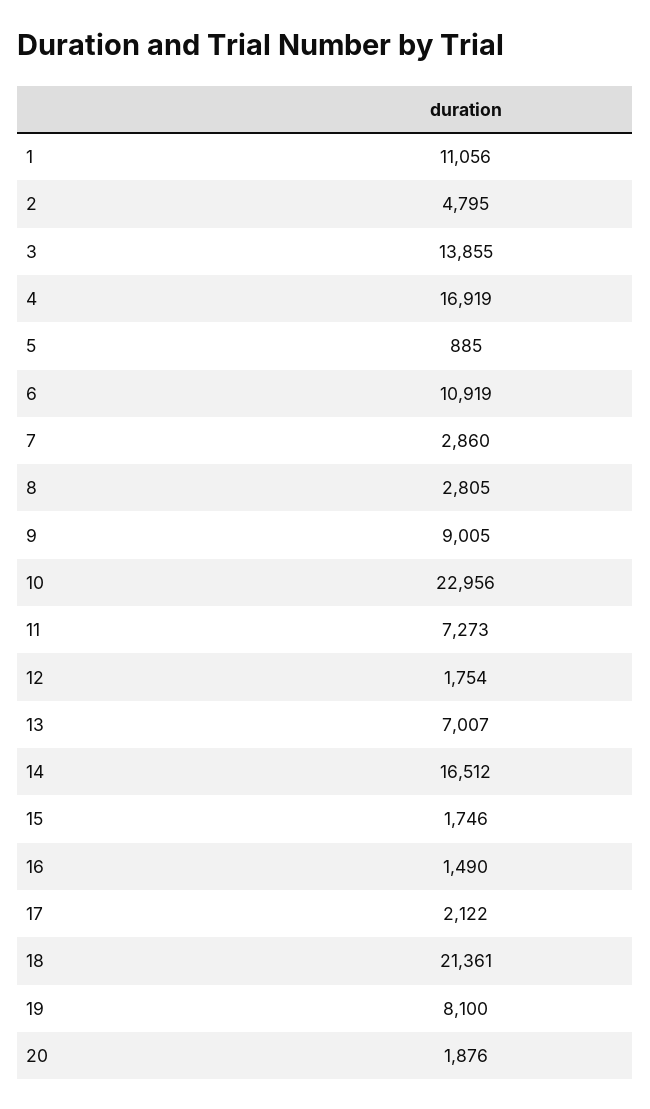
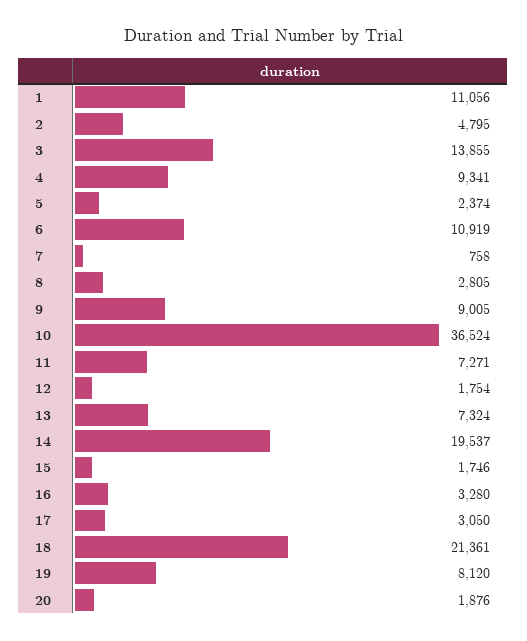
4: 16919 -> 9341
5: 885 -> 2374
7: 2860 -> 758
10: 22956 -> 36524
11: 7273 -> 7271
13: 7007 -> 7324
14: 16512 -> 19537
16: 1490 -> 3280
17: 2122 -> 3050
19: 8100 -> 8120

